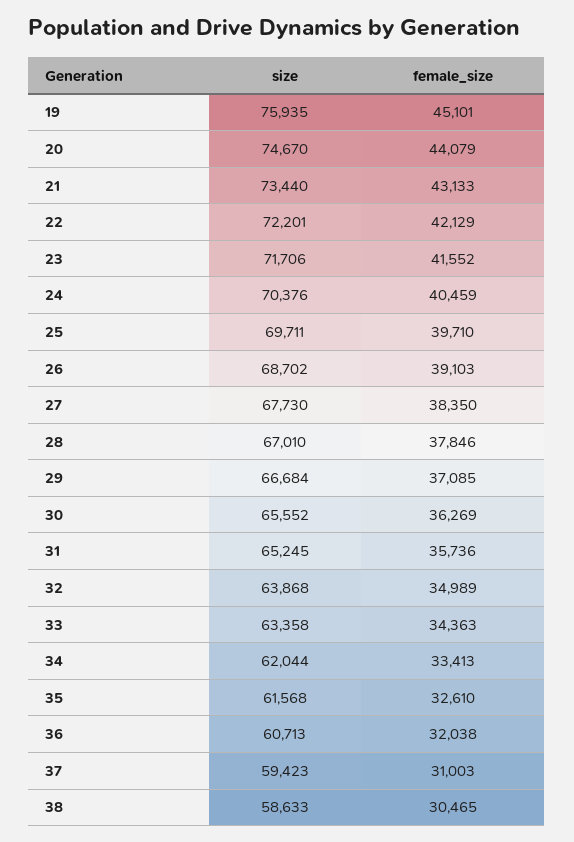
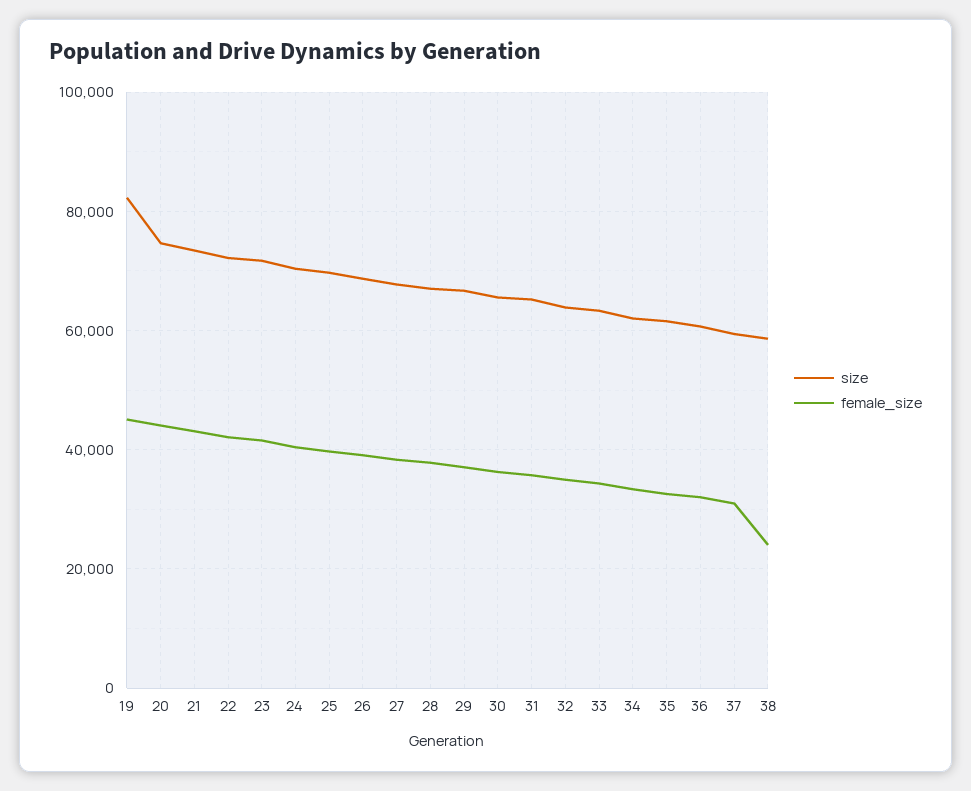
size, 19: 75935 -> 82000
female_size, 38: 30465 -> 24000

